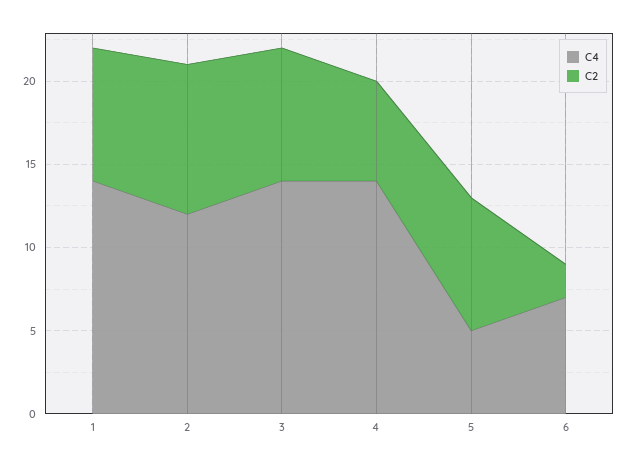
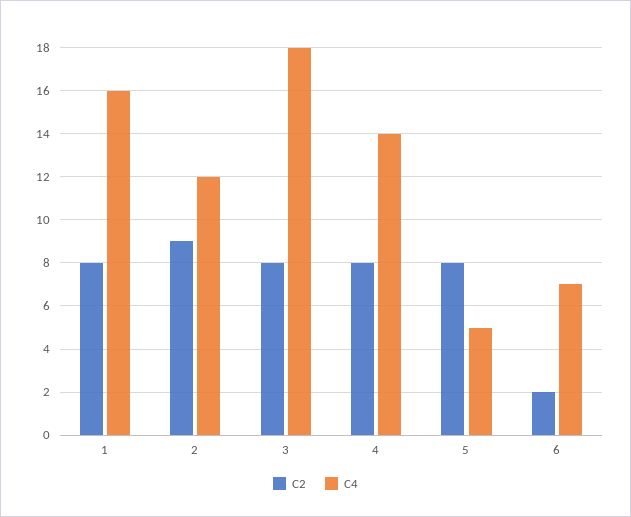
C4, 1: 14 -> 16
C4, 3: 14 -> 18
C2, 4: 6 -> 8

